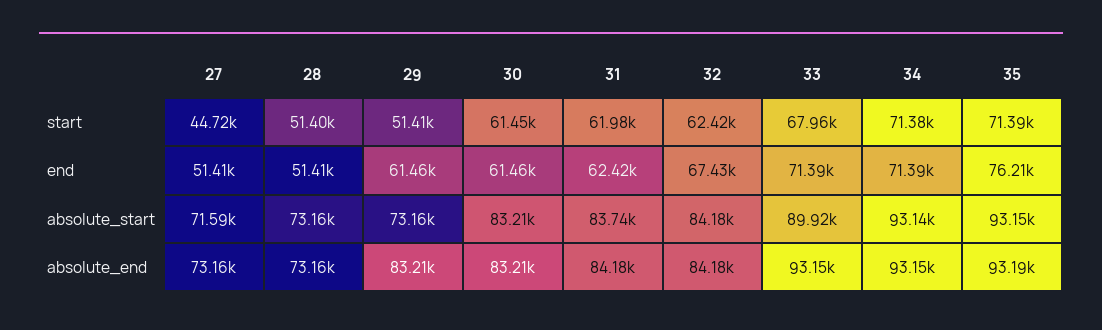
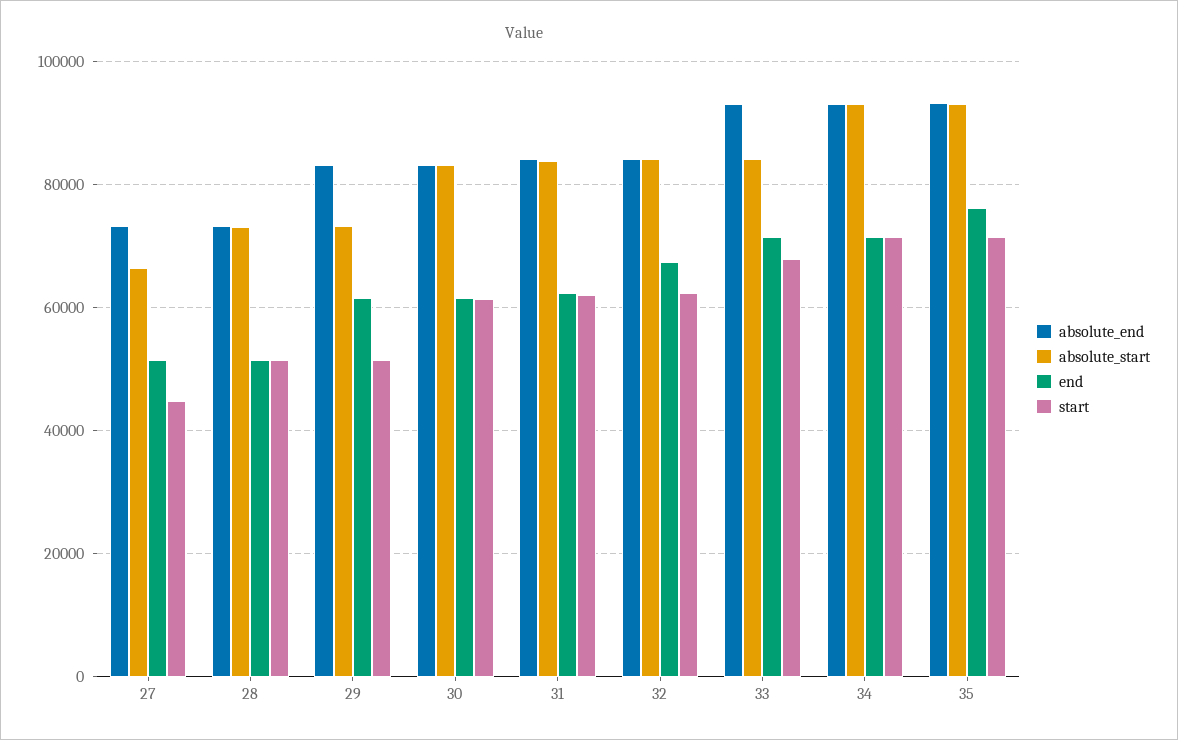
absolute_start, 27: 71590 -> 66000
absolute_start, 33: 89920 -> 84000

